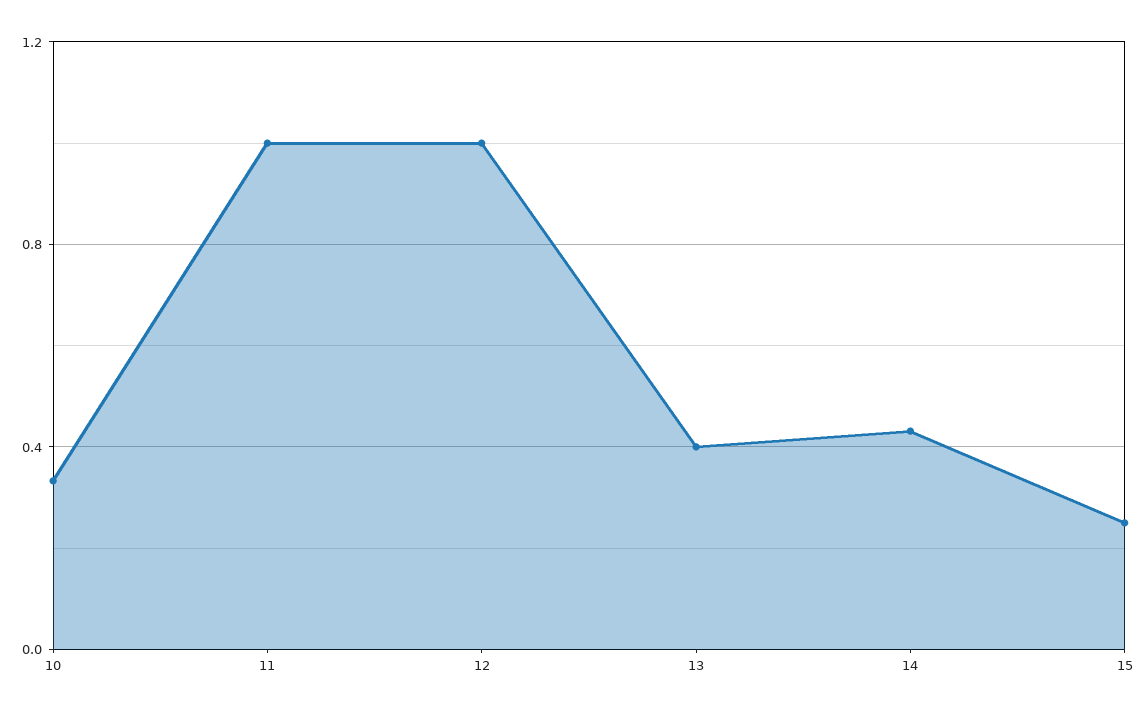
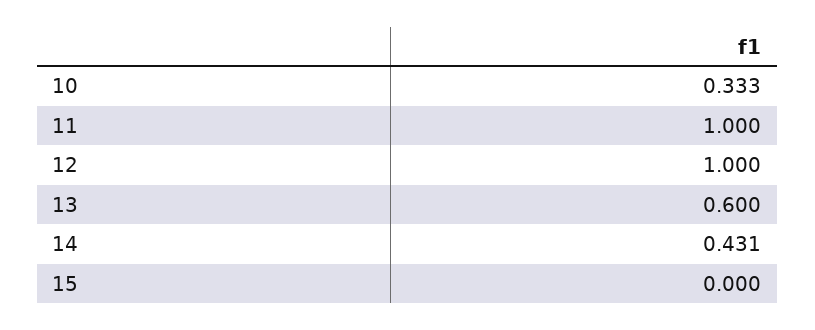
13: 0.4 -> 0.6
15: 0.25 -> 0

